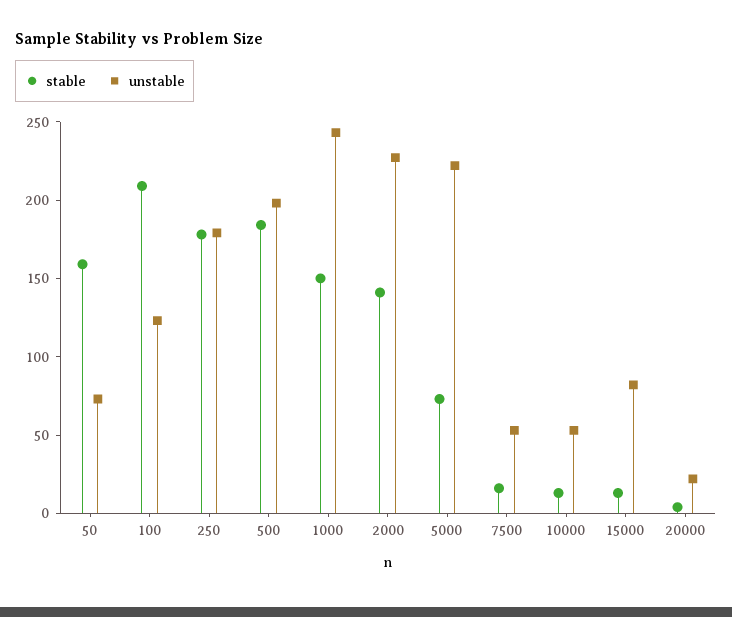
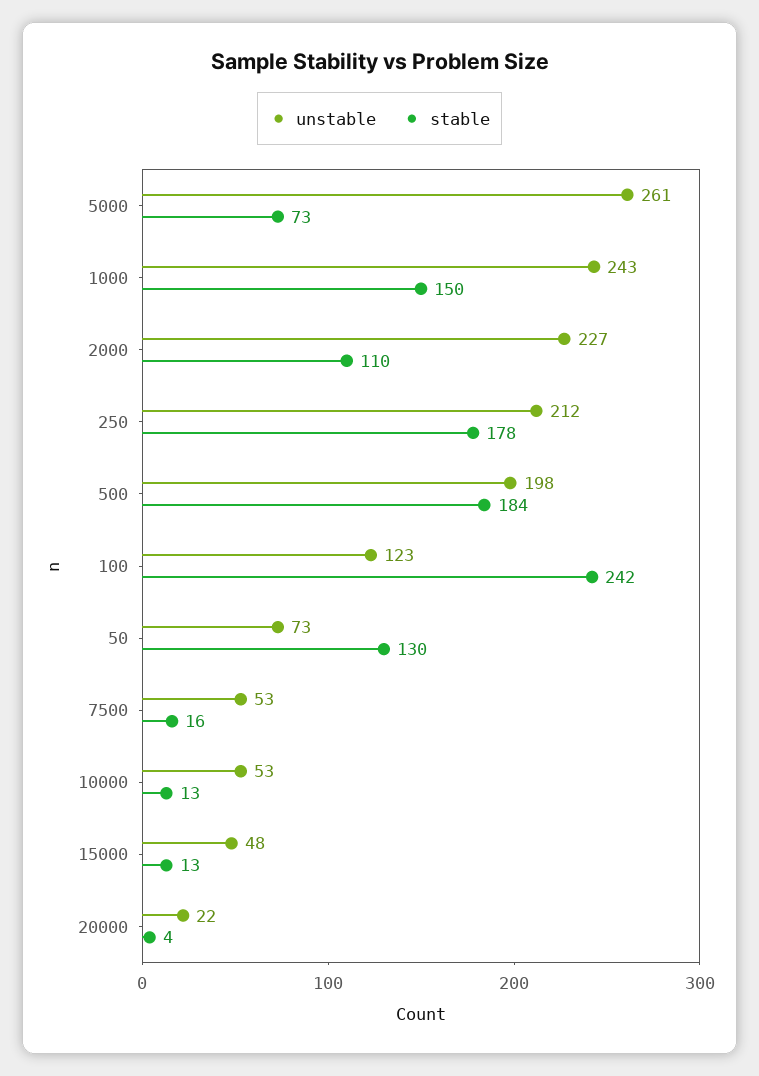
stable, 50: 160 -> 130
stable, 100: 210 -> 242
unstable, 250: 180 -> 212
stable, 2000: 140 -> 110
unstable, 5000: 220 -> 261
unstable, 15000: 80 -> 48

